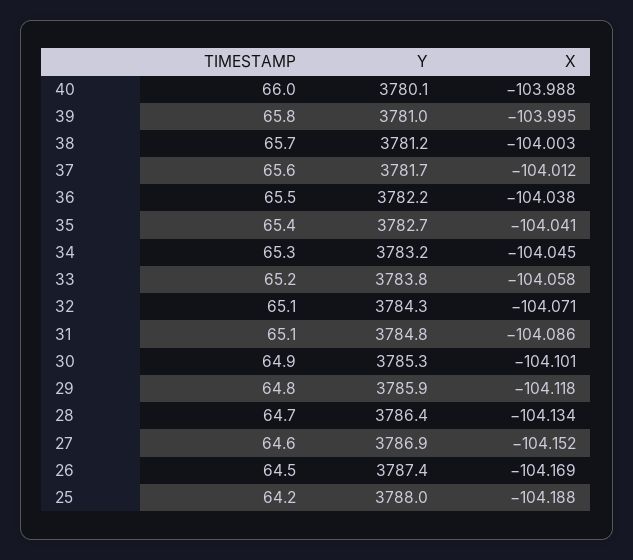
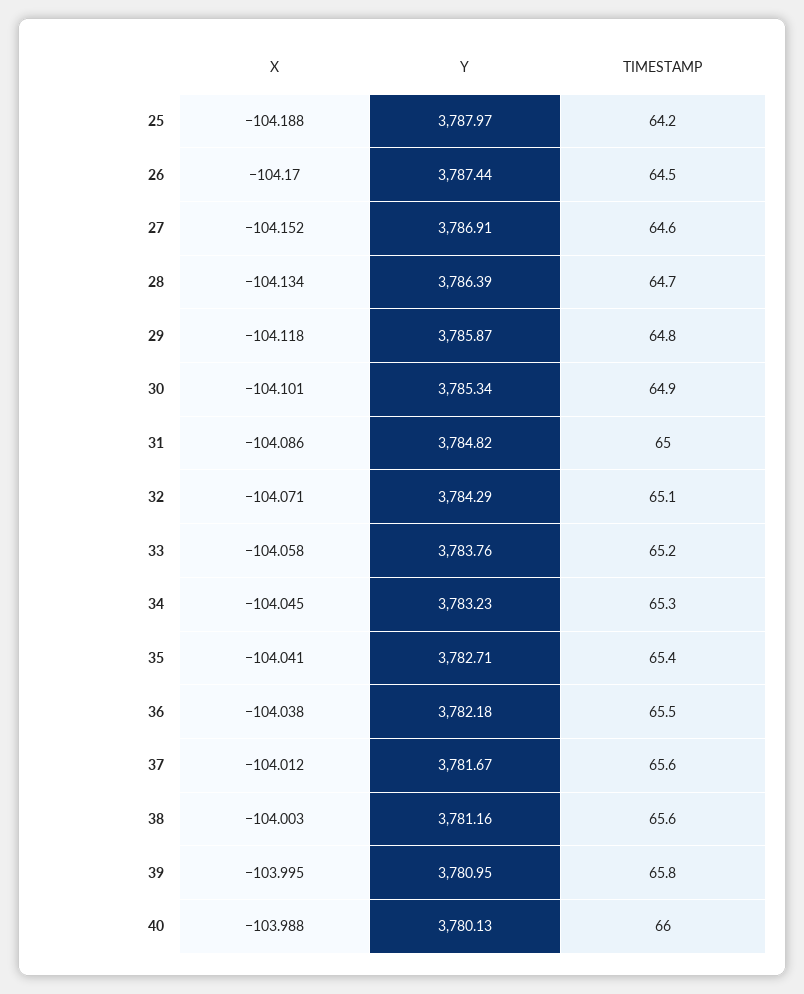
TIMESTAMP, 38: 65.7 -> 65.6
TIMESTAMP, 31: 65.1 -> 65
X, 26: -104.169 -> -104.17

